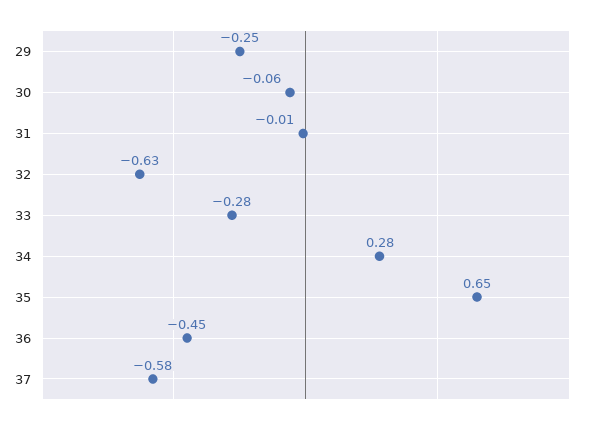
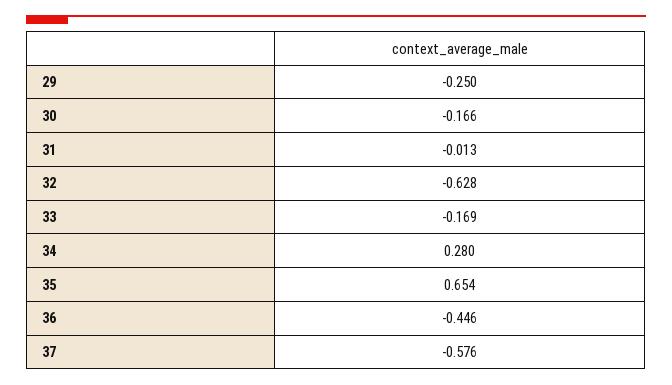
30: -0.06 -> -0.166
33: -0.28 -> -0.169

